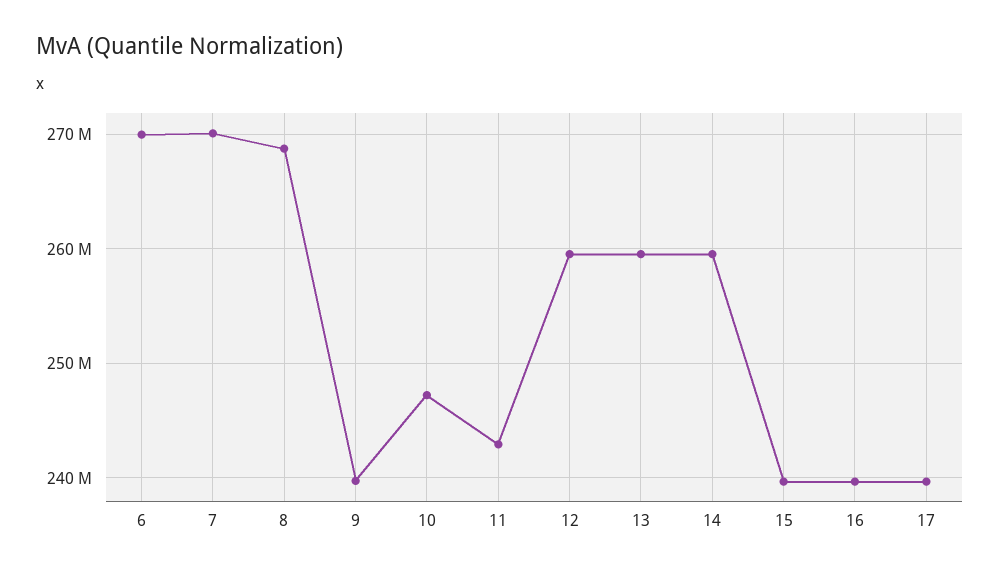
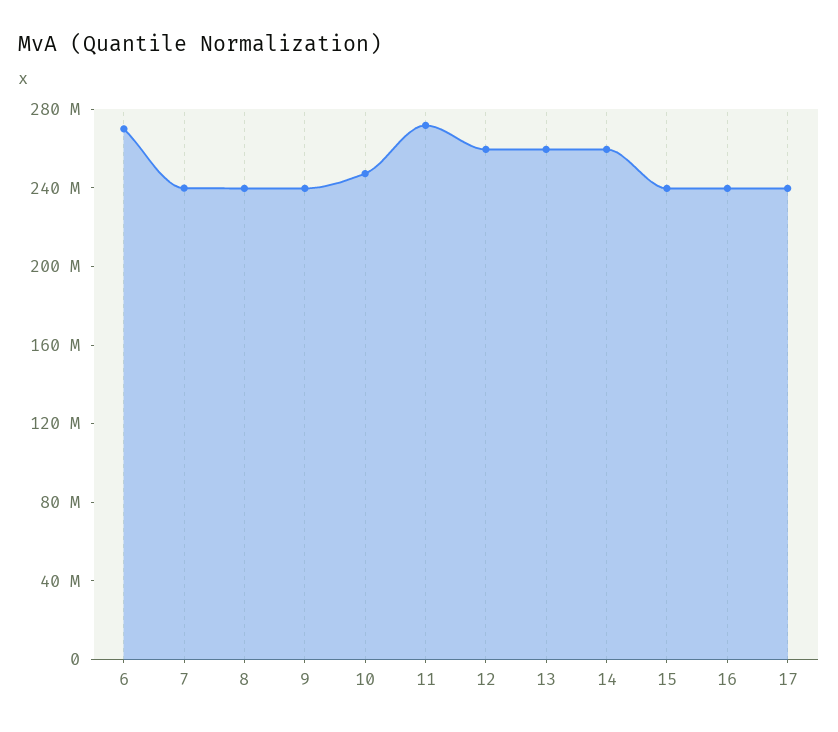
7: 270000000 -> 240000000
8: 269000000 -> 240000000
11: 243000000 -> 270000000

